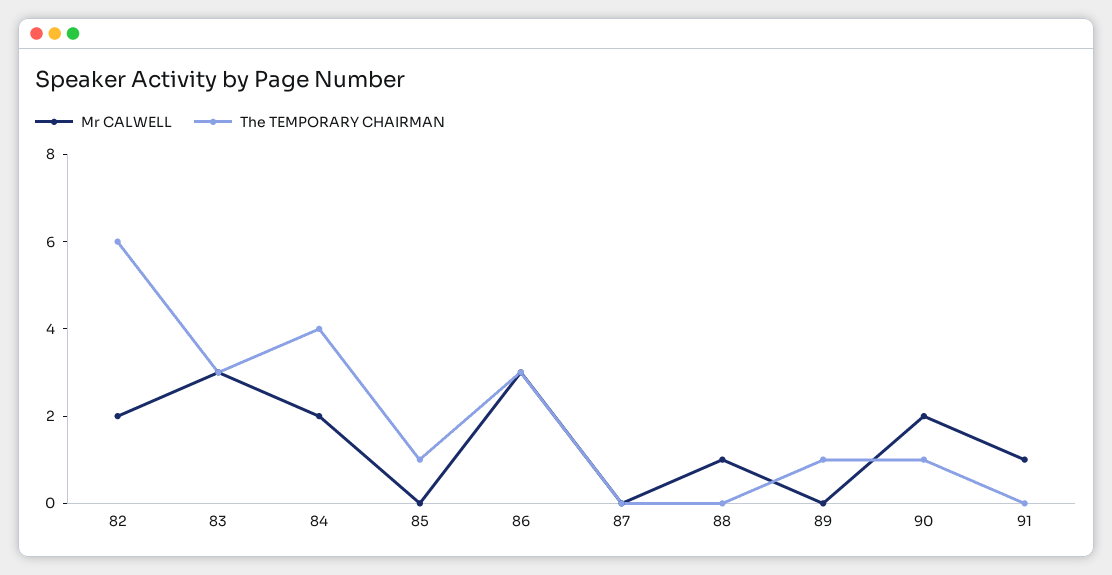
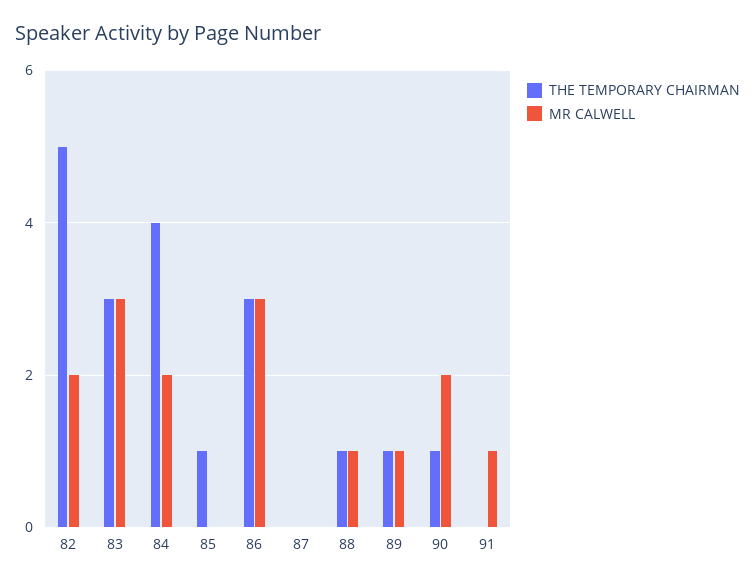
The TEMPORARY CHAIRMAN, 82: 6 -> 5
The TEMPORARY CHAIRMAN, 88: 0 -> 1
Mr CALWELL, 89: 0 -> 1

